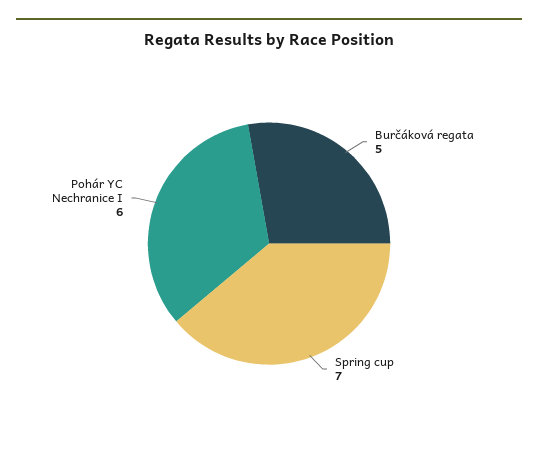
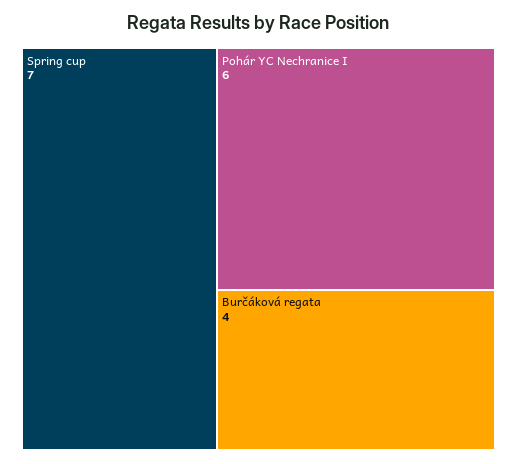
Burčáková regata: 5 -> 4

